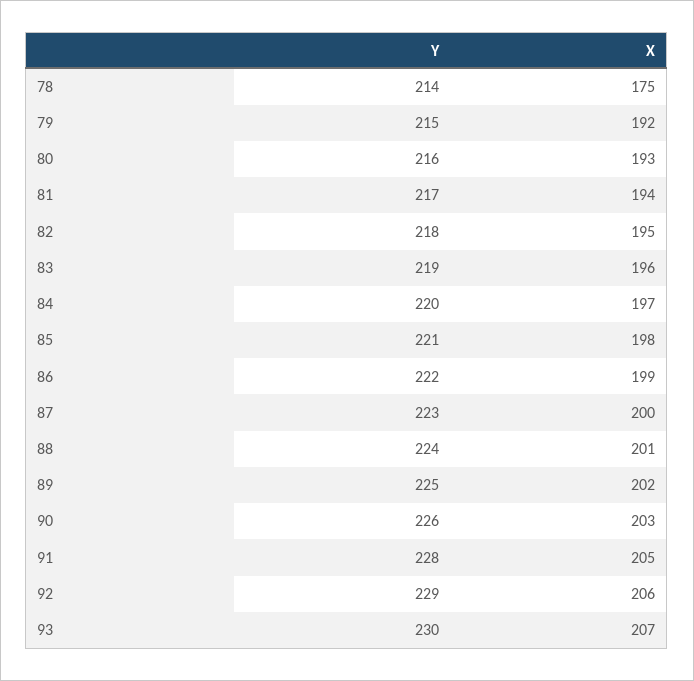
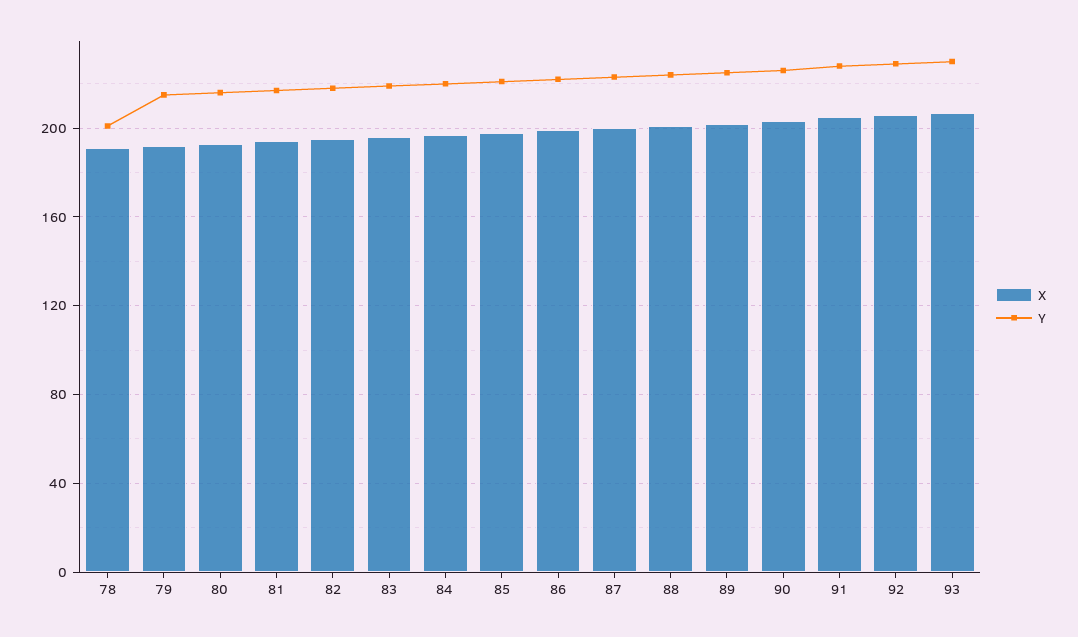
Y, 78: 214 -> 200
X, 78: 175 -> 190

